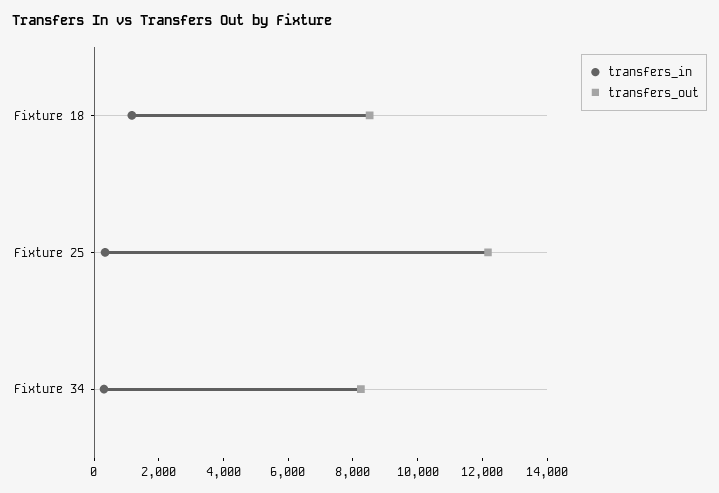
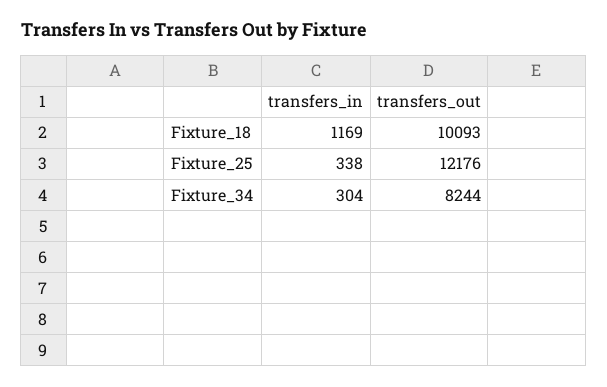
transfers_out, Fixture 18: 8500 -> 10093

